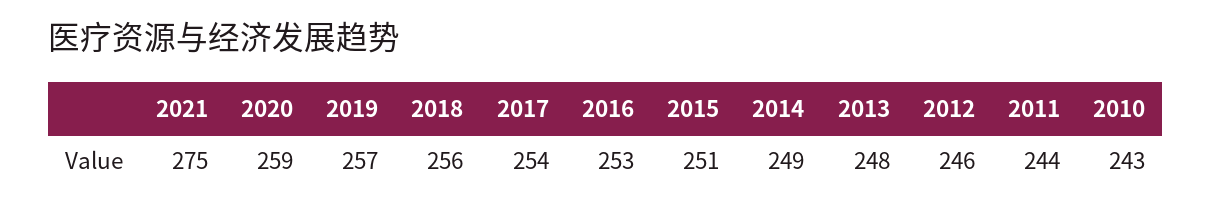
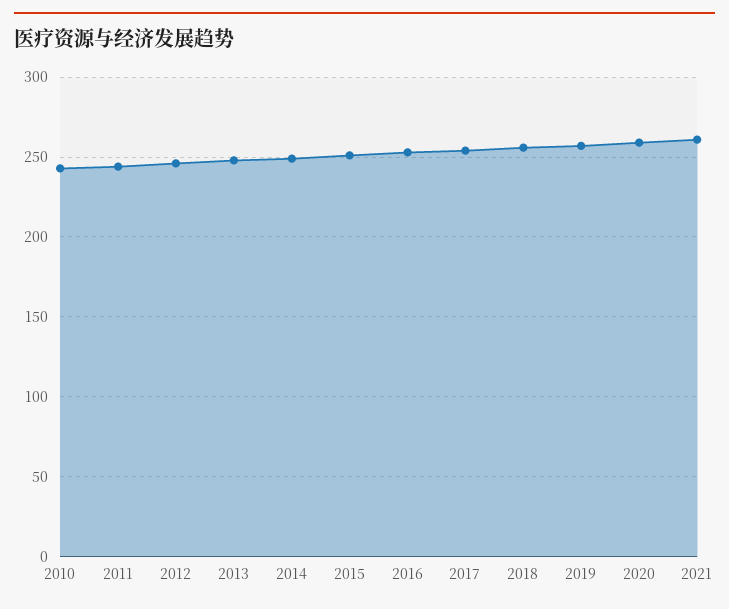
2021: 275 -> 260

